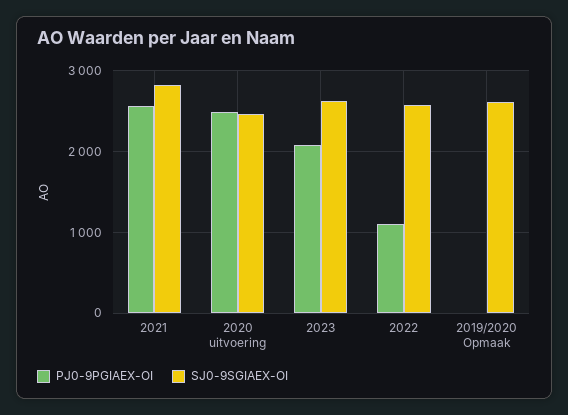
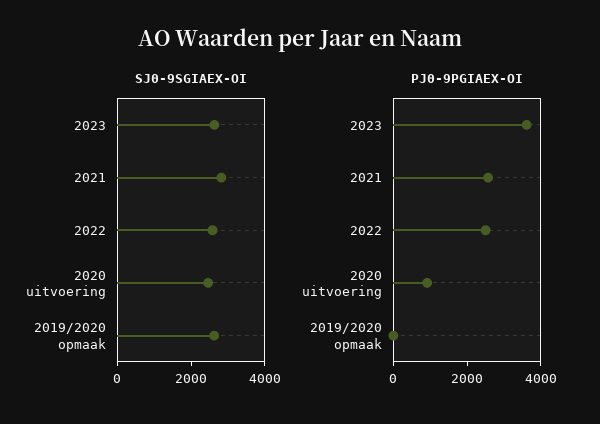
PJ0-9PGIAEX-OI, 2020 uitvoering: 2500 -> 1000
PJ0-9PGIAEX-OI, 2023: 2100 -> 3500
PJ0-9PGIAEX-OI, 2022: 1100 -> 2500

